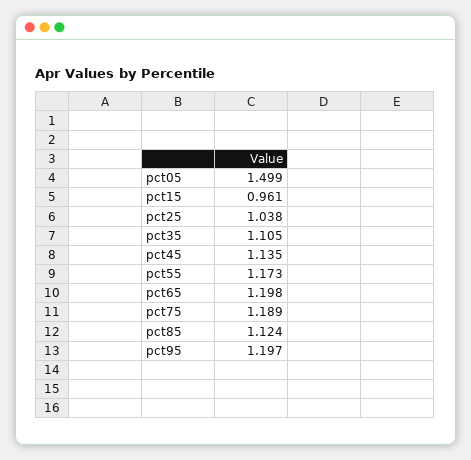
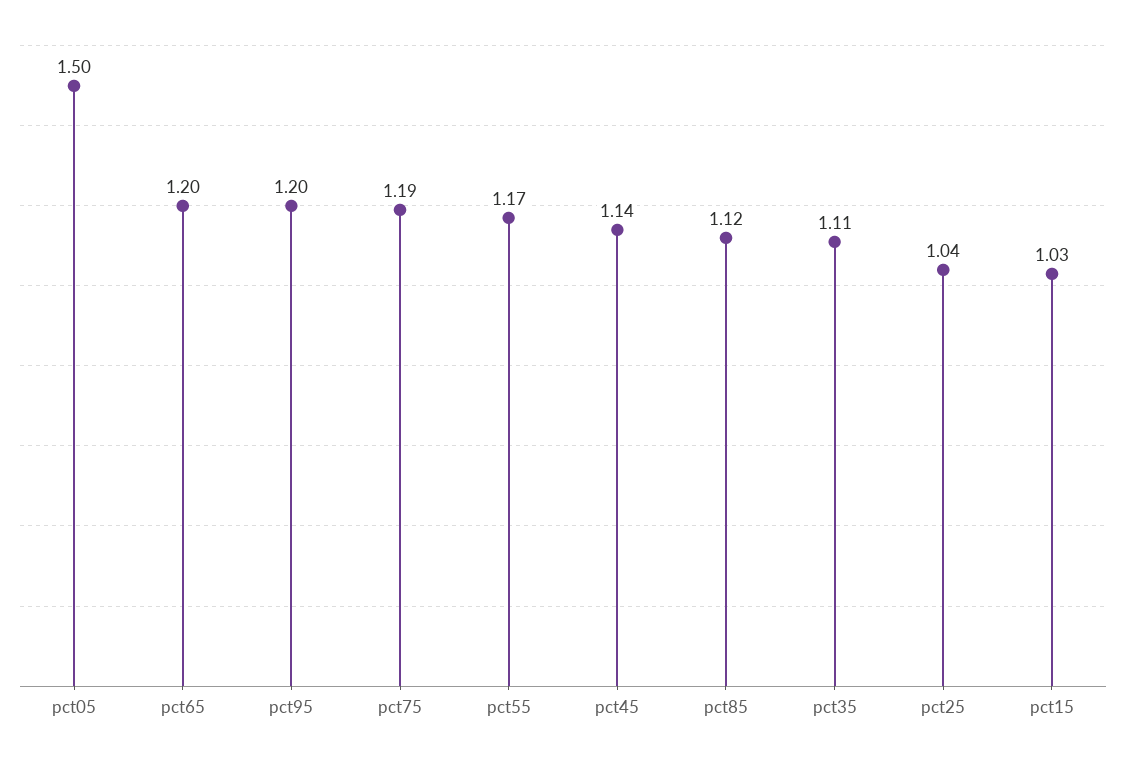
pct15: 0.961 -> 1.03

